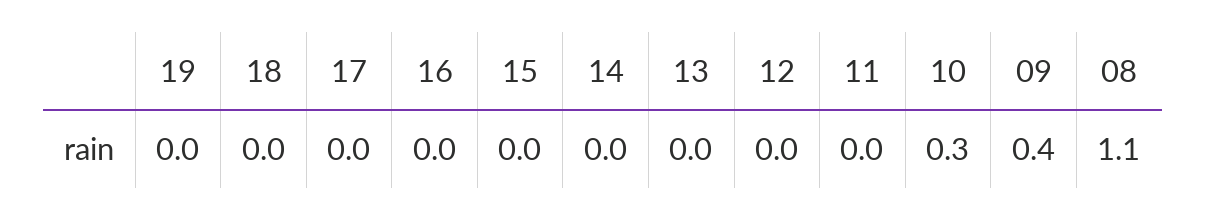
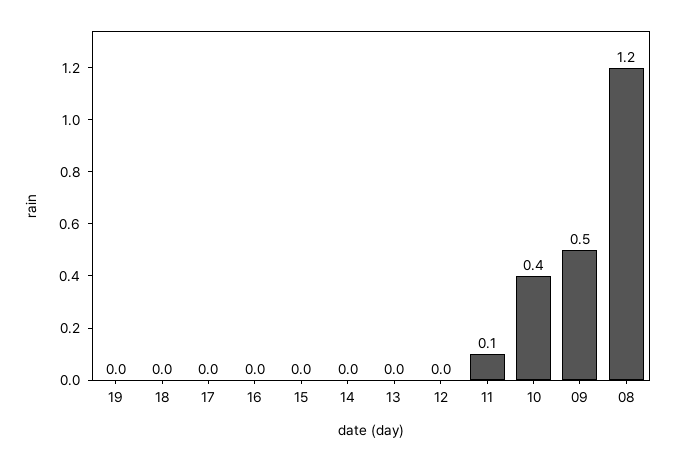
11: 0 -> 0.1
10: 0.3 -> 0.4
09: 0.4 -> 0.5
08: 1.1 -> 1.2

